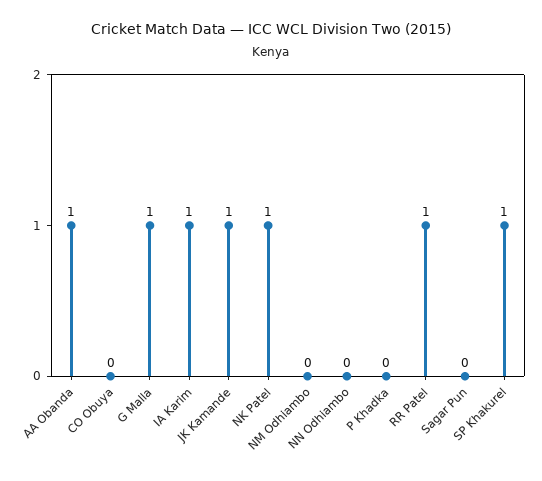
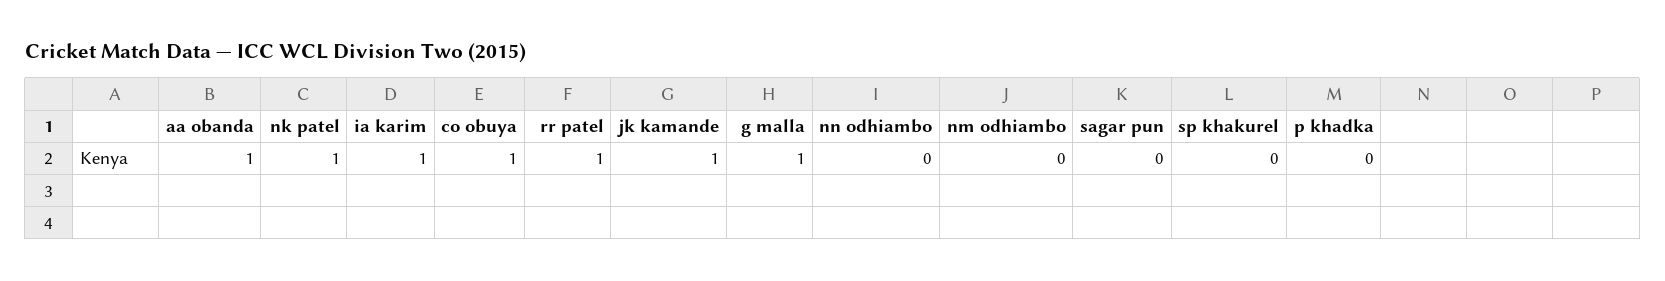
CO Obuya: 0 -> 1
SP Khakurel: 1 -> 0

